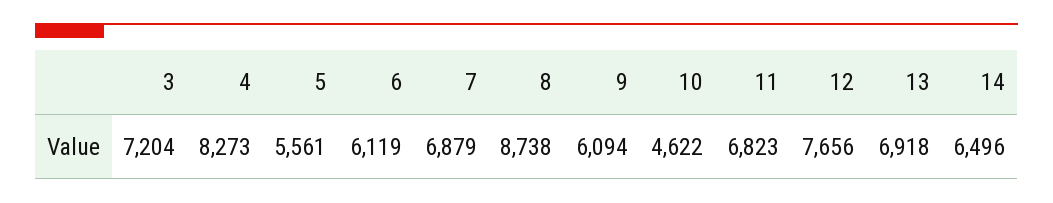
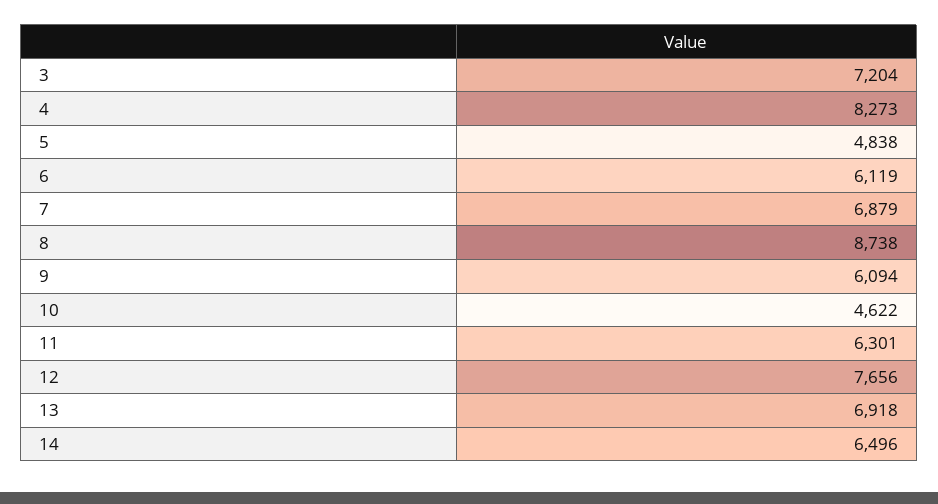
5: 5561 -> 4838
11: 6823 -> 6301

